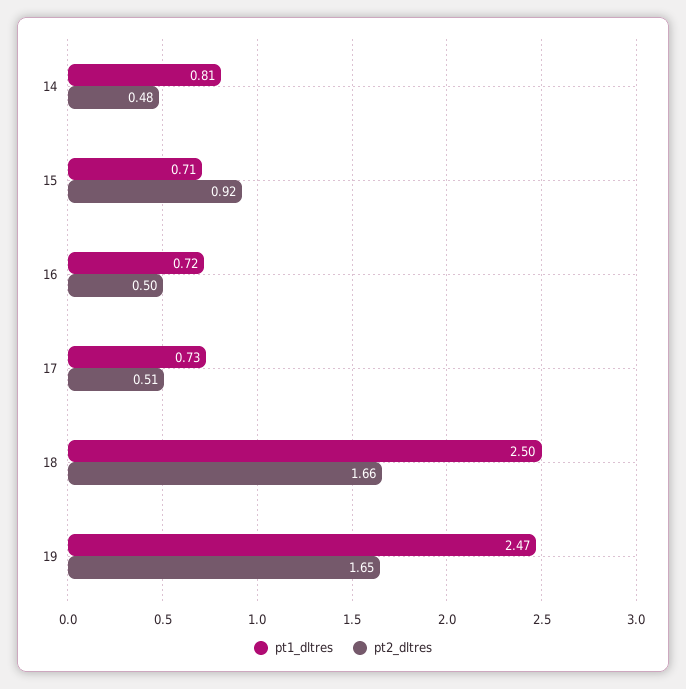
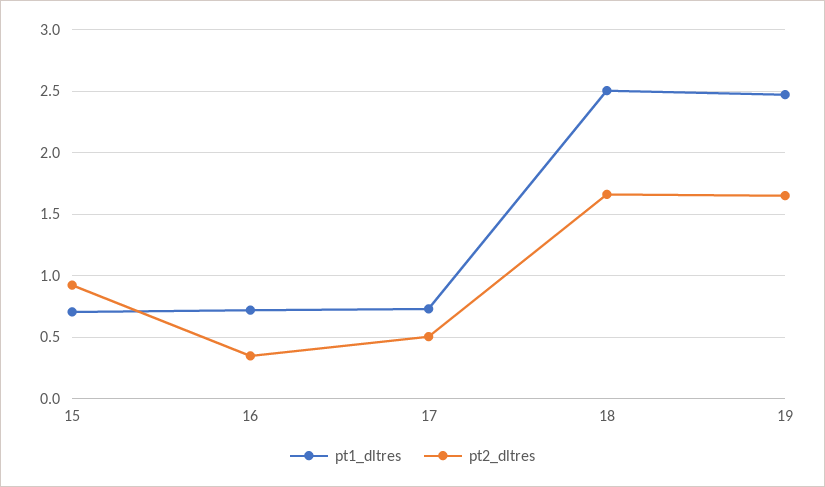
pt1_dltres, 14: 0.81 -> none
pt2_dltres, 14: 0.48 -> none
pt2_dltres, 16: 0.5 -> 0.35

